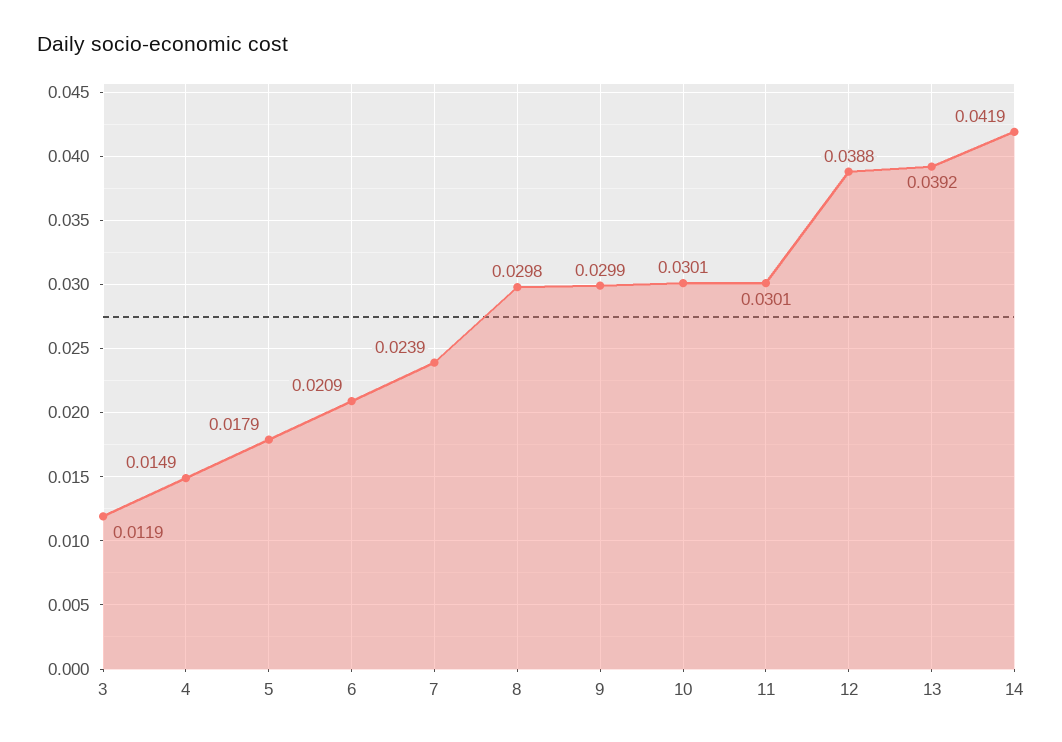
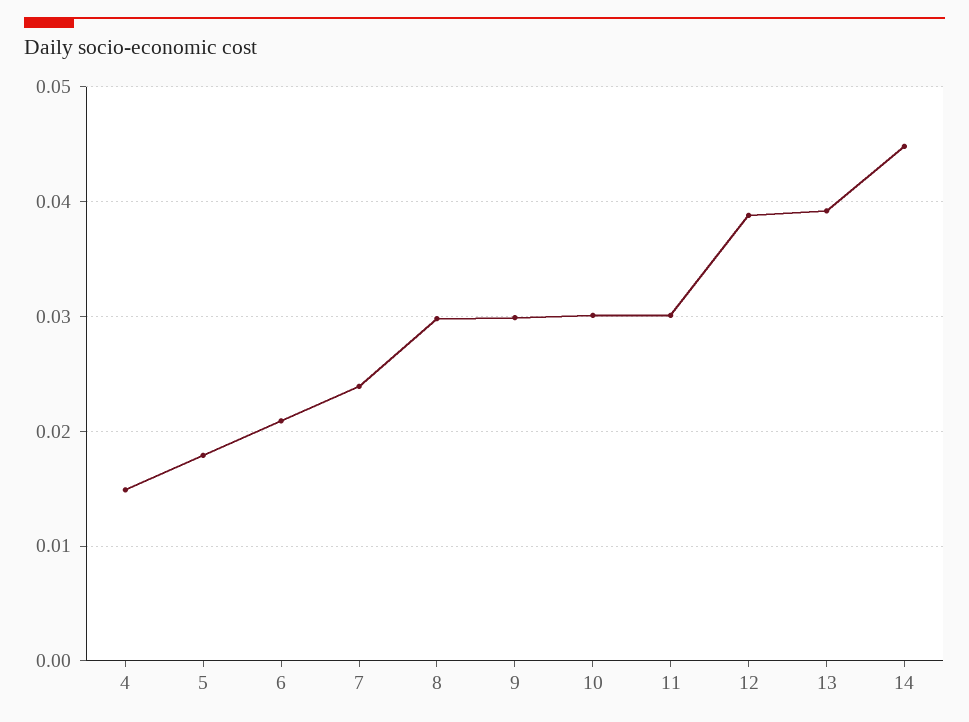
3: 0.0119 -> none
14: 0.0419 -> 0.045

